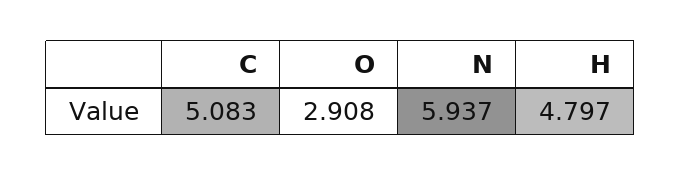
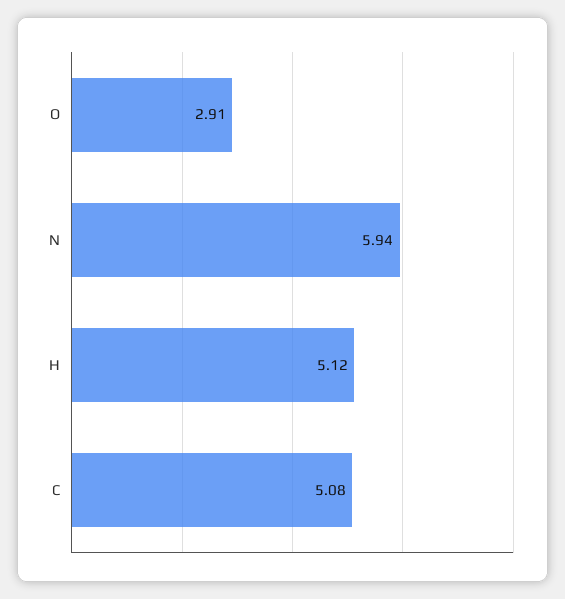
H: 4.797 -> 5.12

